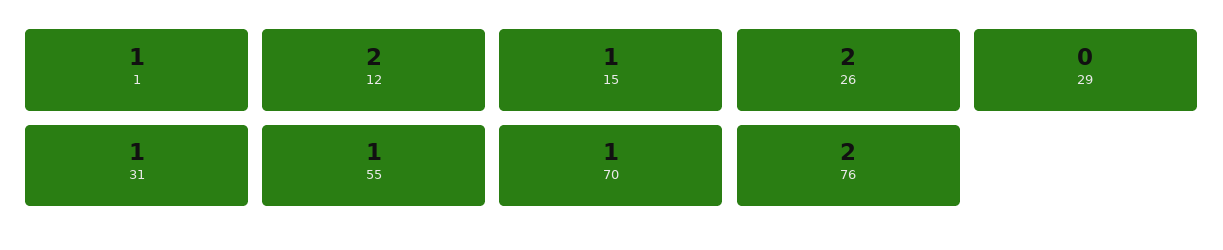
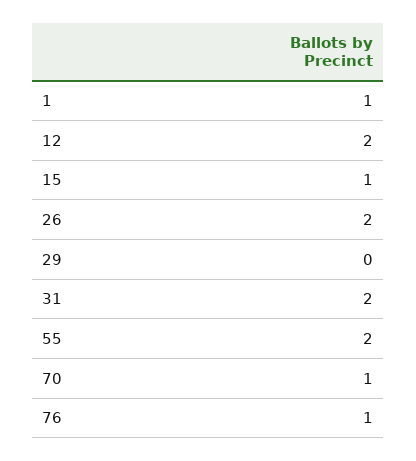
31: 1 -> 2
55: 1 -> 2
76: 2 -> 1

